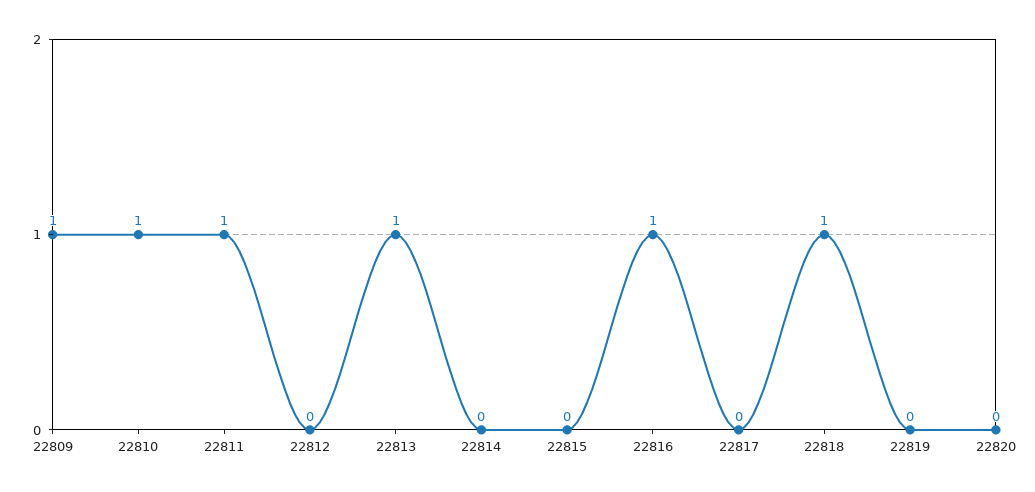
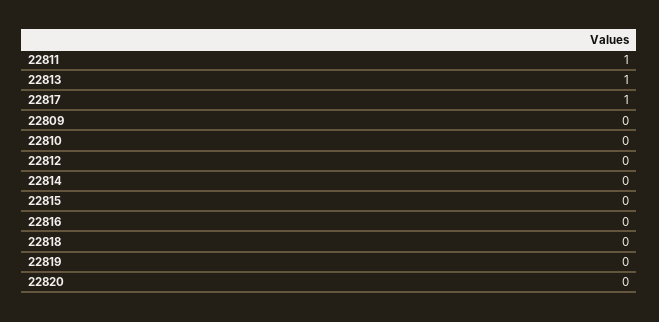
22809: 1 -> 0
22810: 1 -> 0
22816: 1 -> 0
22817: 0 -> 1
22818: 1 -> 0

